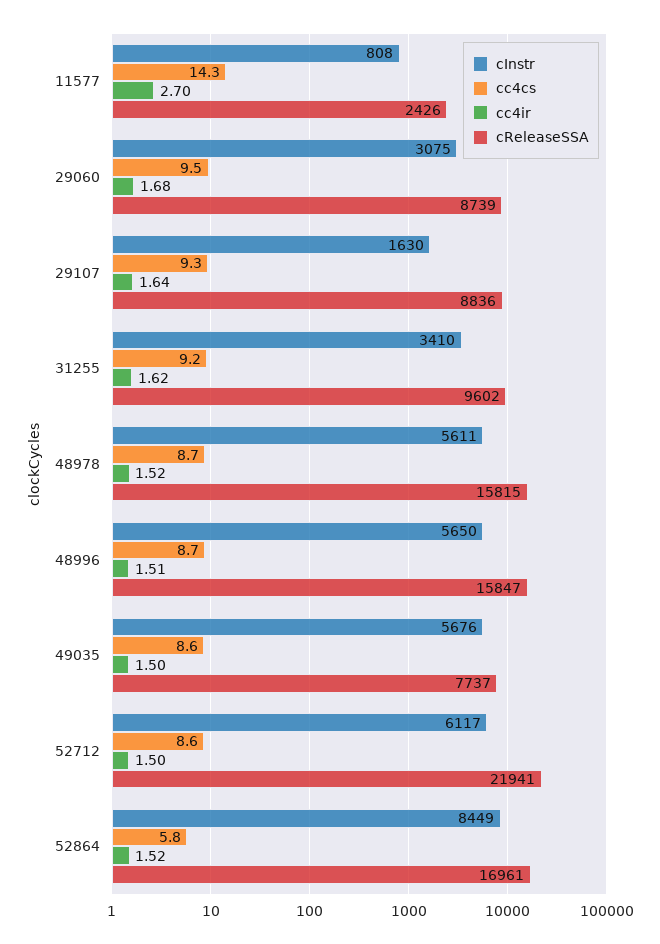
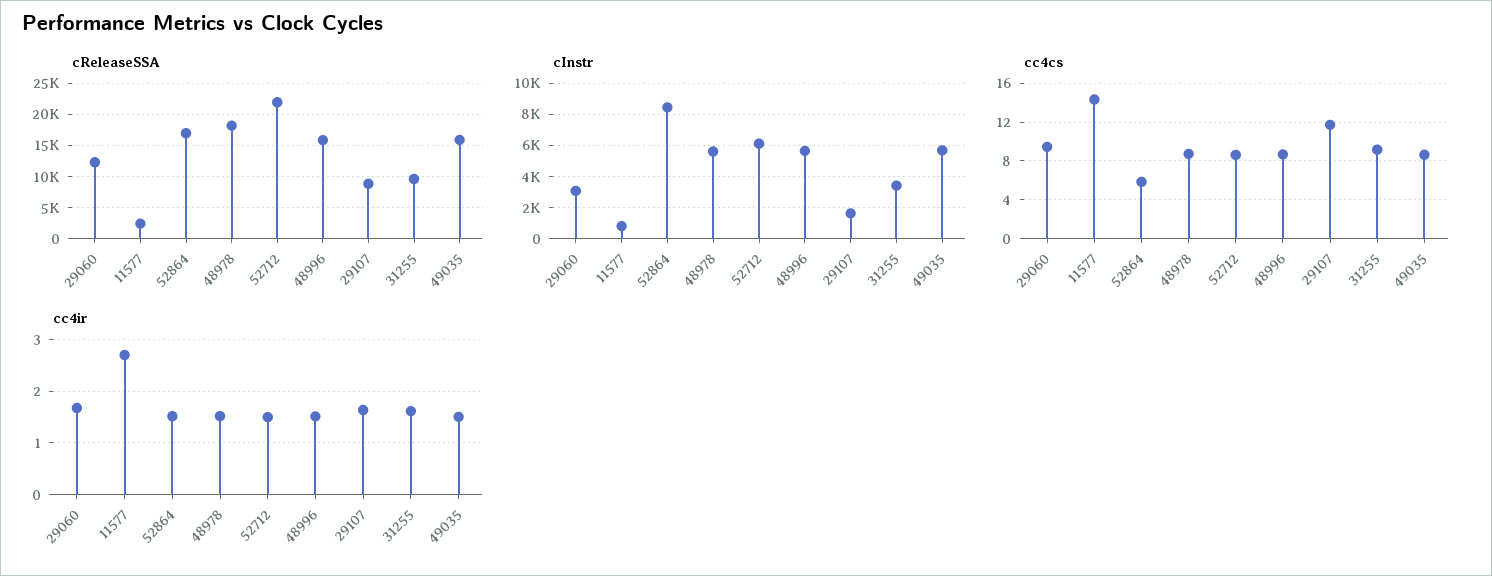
cReleaseSSA, 29060: 8739 -> 12000
cc4cs, 29107: 9.3 -> 12
cReleaseSSA, 48978: 15815 -> 18000
cReleaseSSA, 49035: 7737 -> 16000

